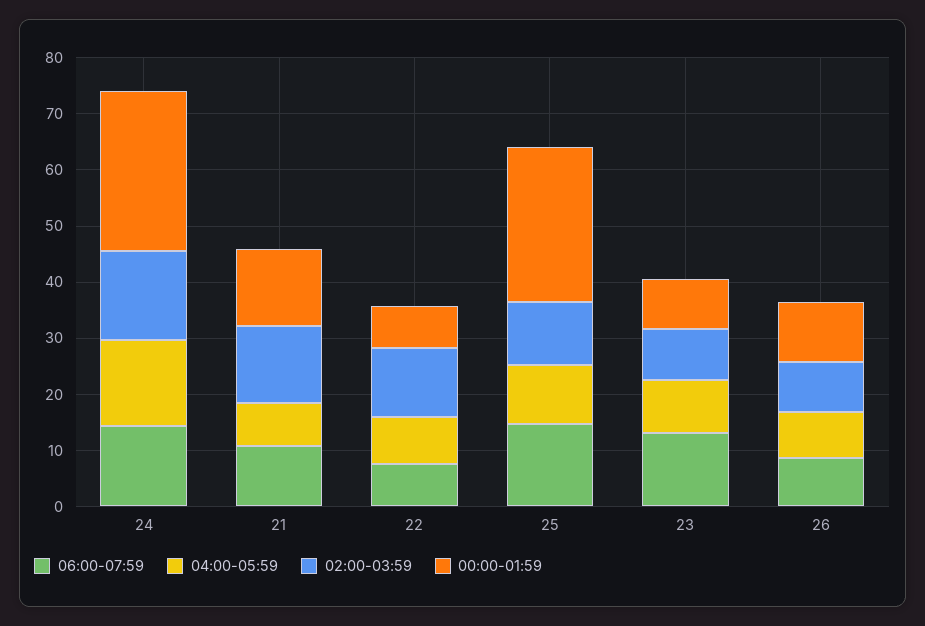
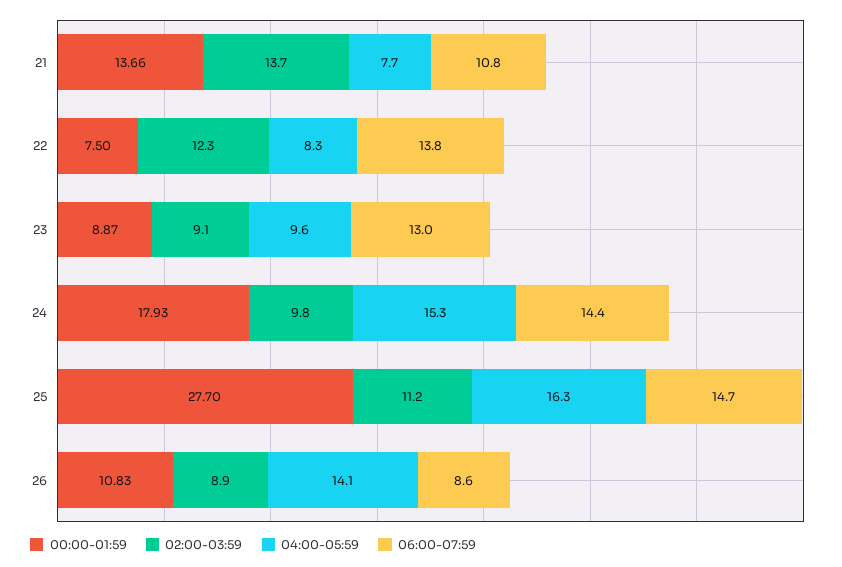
02:00-03:59, 24: 16 -> 9.8
00:00-01:59, 24: 28 -> 17.93
06:00-07:59, 22: 8 -> 13.8
04:00-05:59, 25: 10 -> 16.3
04:00-05:59, 26: 8 -> 14.1

